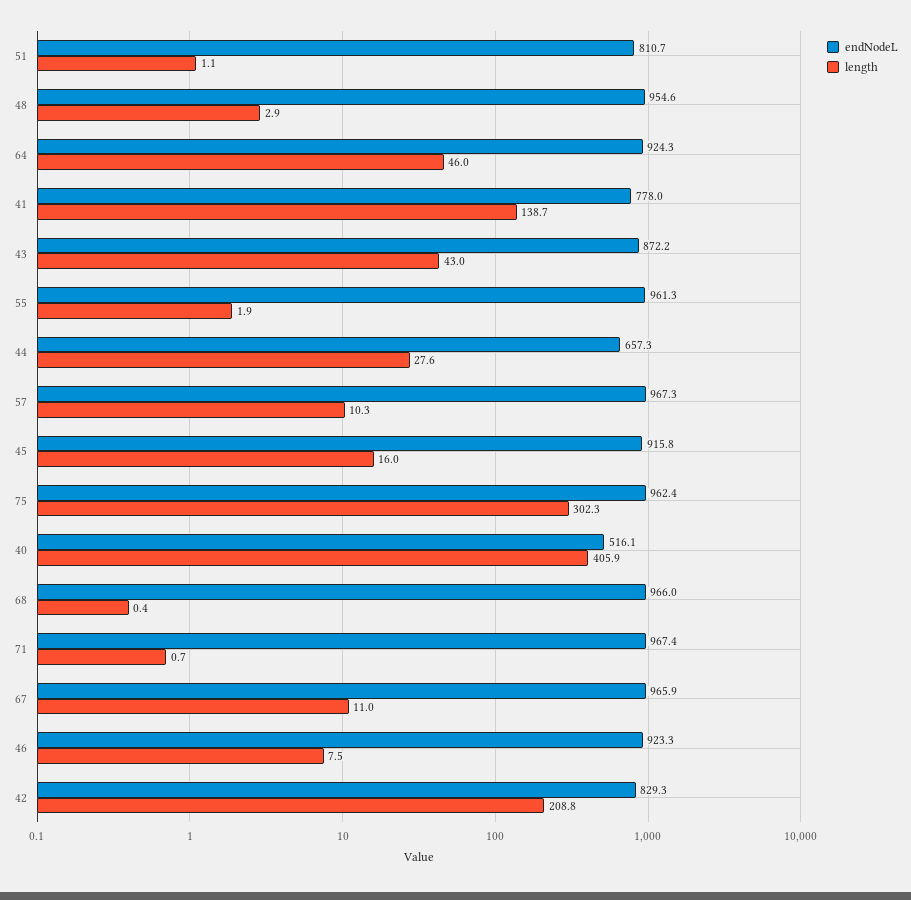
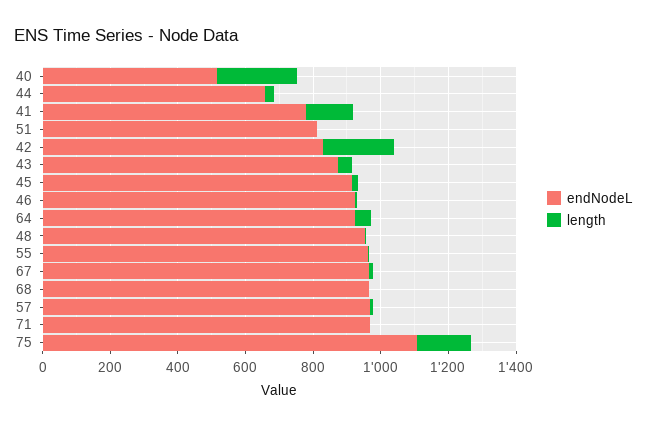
endNodeL, 75: 962.4 -> 1100
length, 75: 302.3 -> 150
length, 40: 405.9 -> 250

